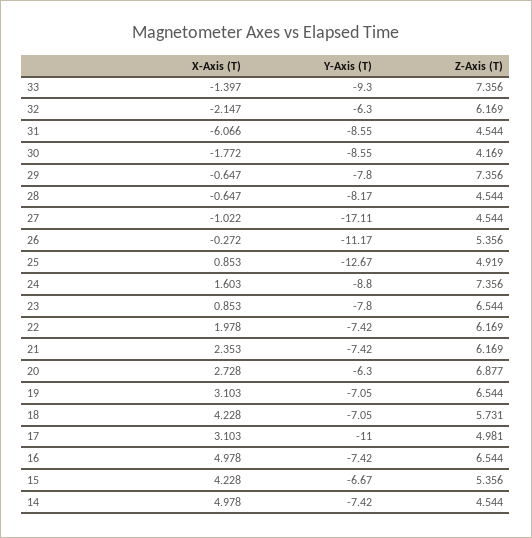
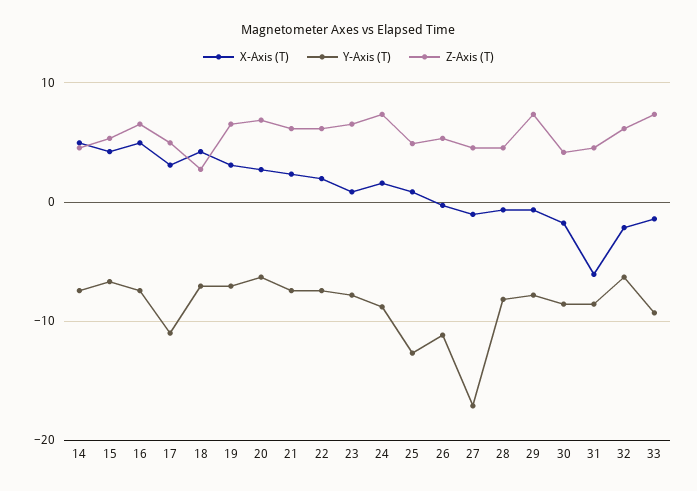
Z-Axis (T), 18: 5.731 -> 3

